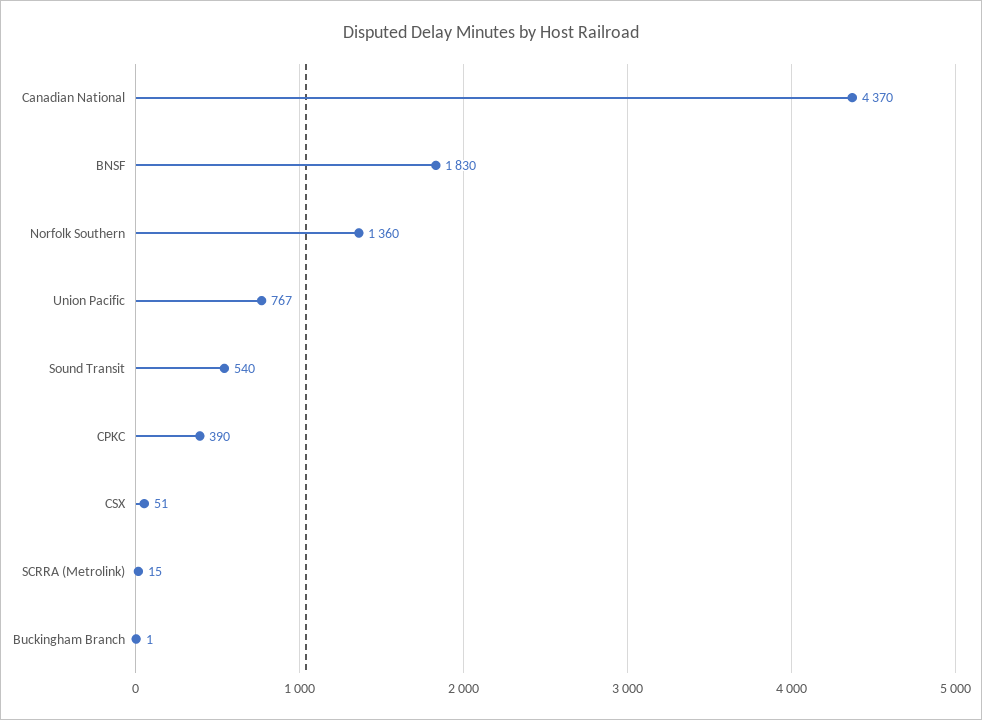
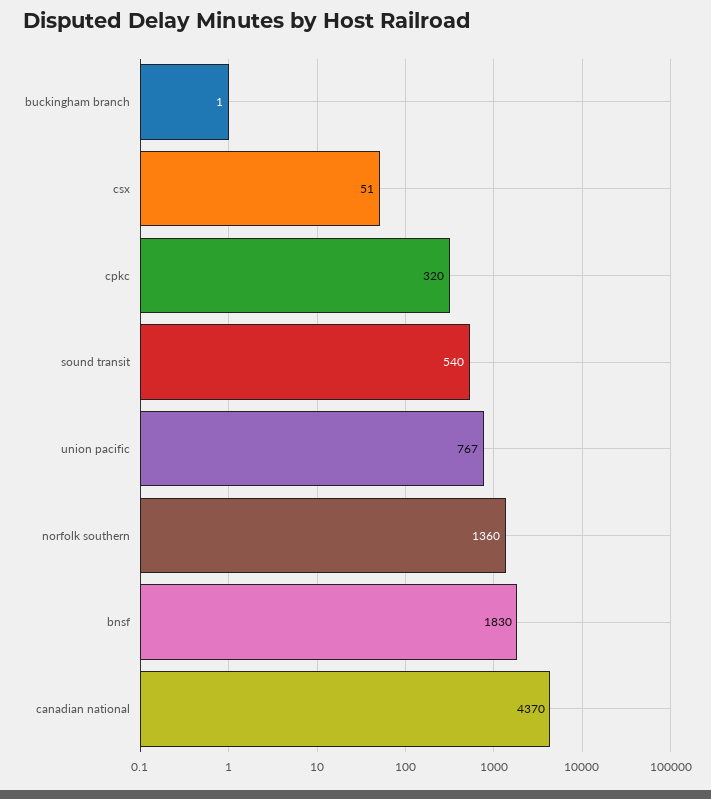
CPKC: 390 -> 320
SCRRA (Metrolink): 15 -> none

